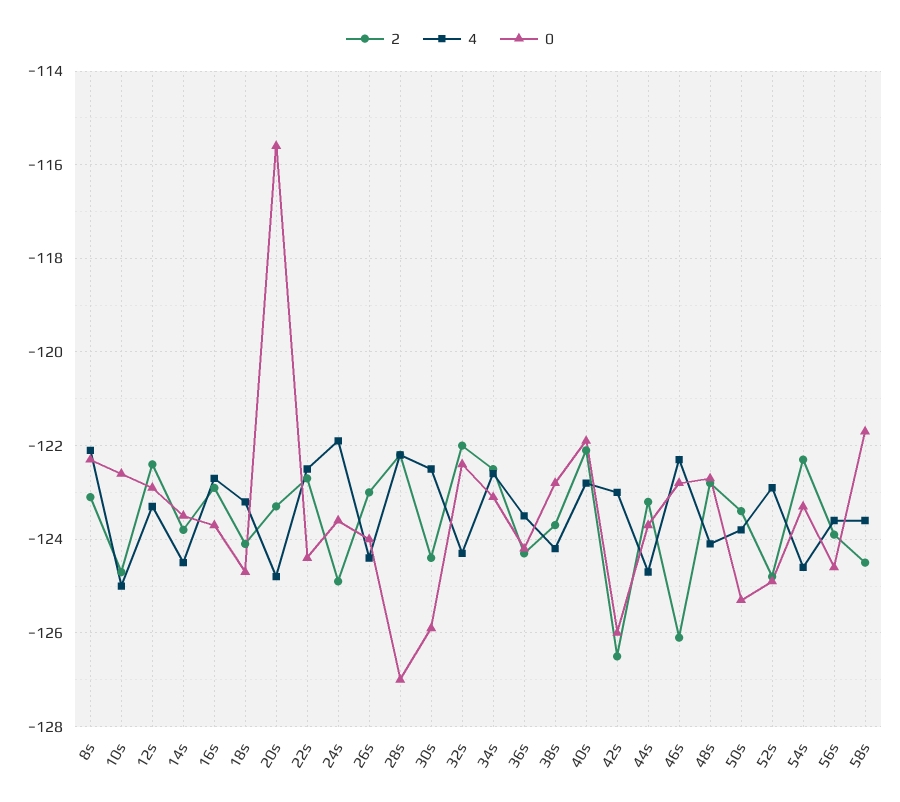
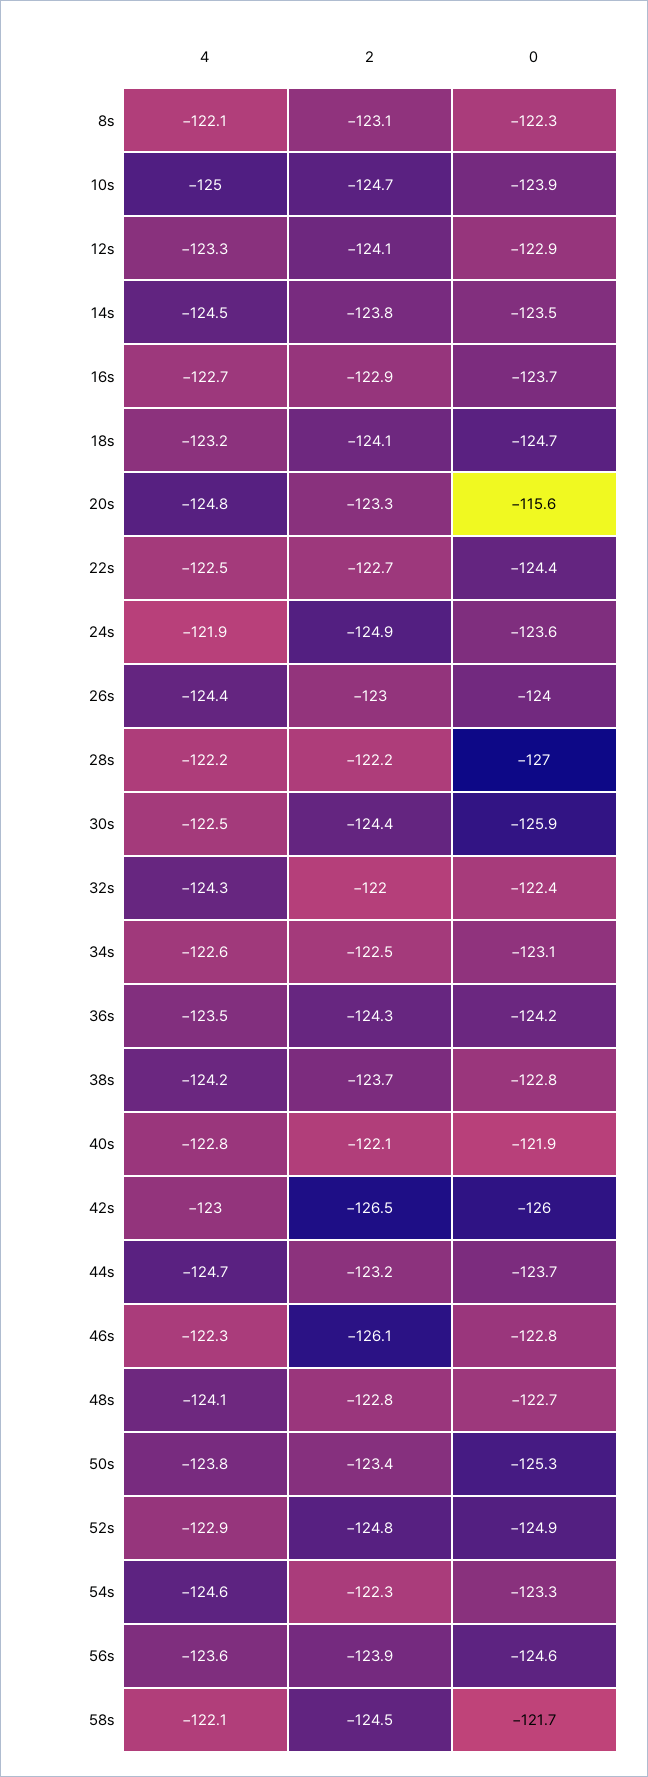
0, 10s: -122.5 -> -123.9
2, 12s: -122.5 -> -124.1
4, 58s: -123.5 -> -122.1

